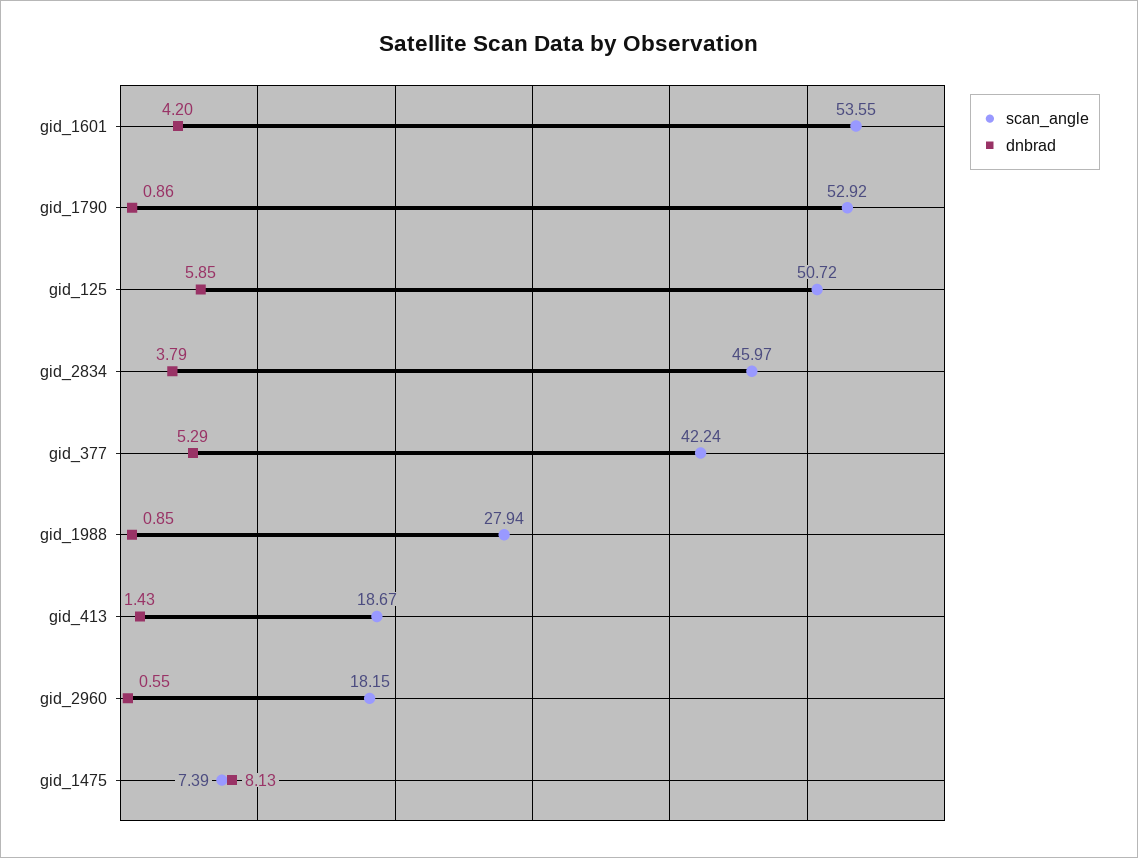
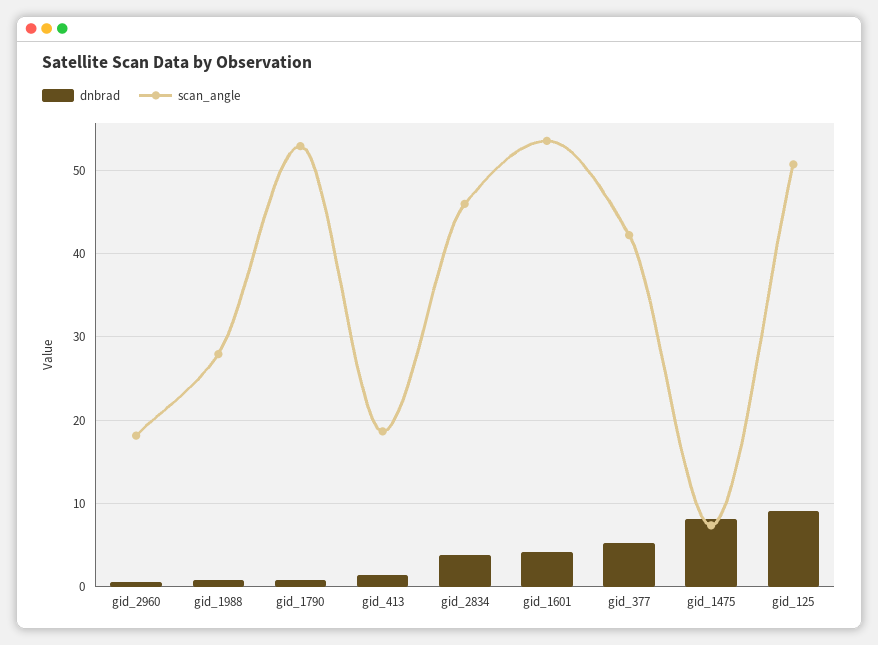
dnbrad, gid_125: 5.85 -> 9

